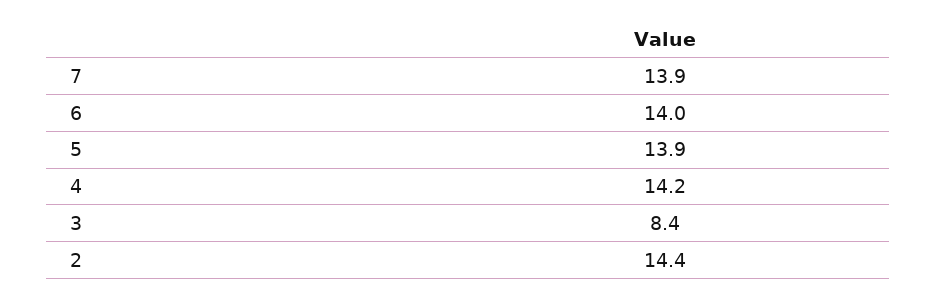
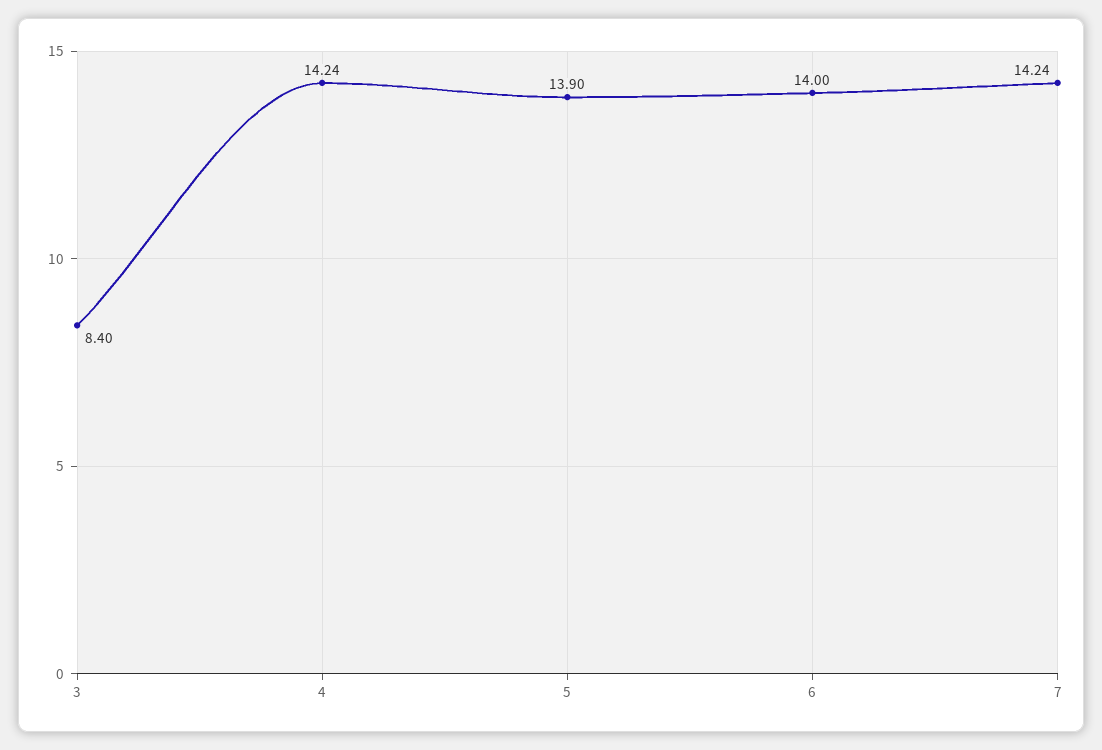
7: 13.9 -> 14.24
2: 14.4 -> none

